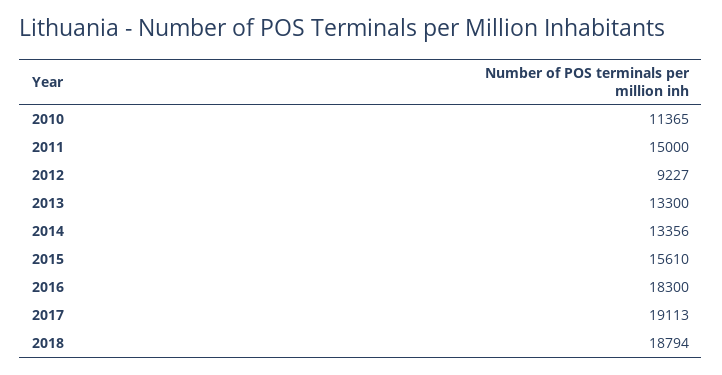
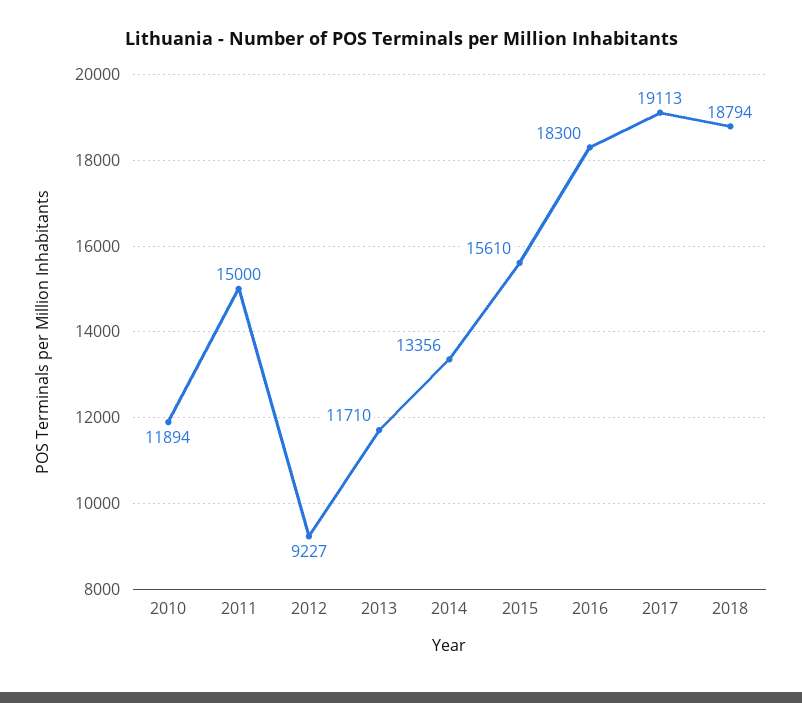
2010: 11365 -> 11894
2013: 13300 -> 11710

